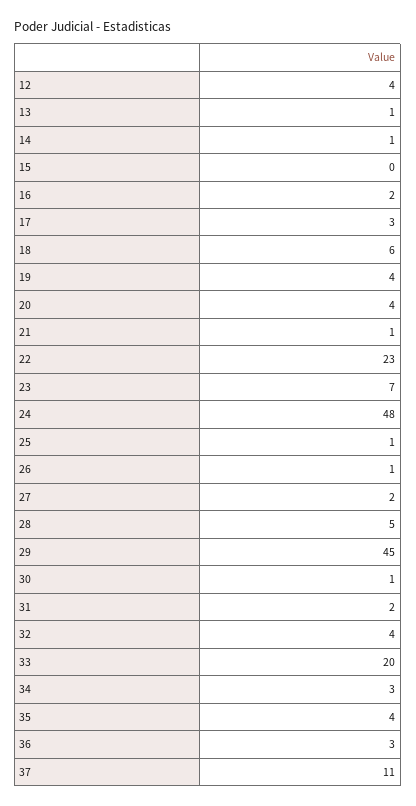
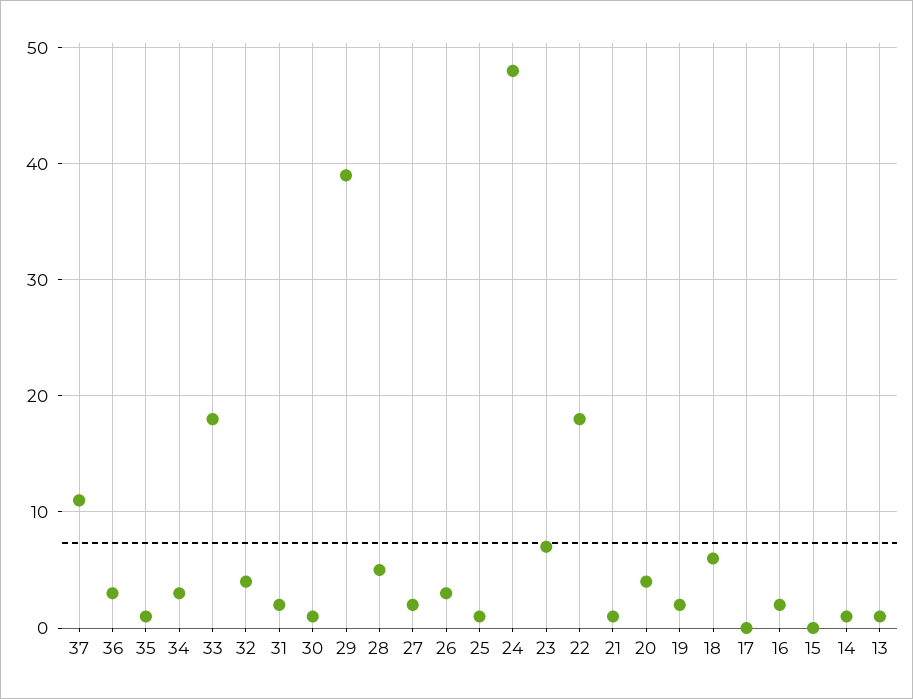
12: 4 -> none
17: 3 -> 0
19: 4 -> 2
22: 23 -> 18
26: 1 -> 3
29: 45 -> 39
33: 20 -> 18
35: 4 -> 1

